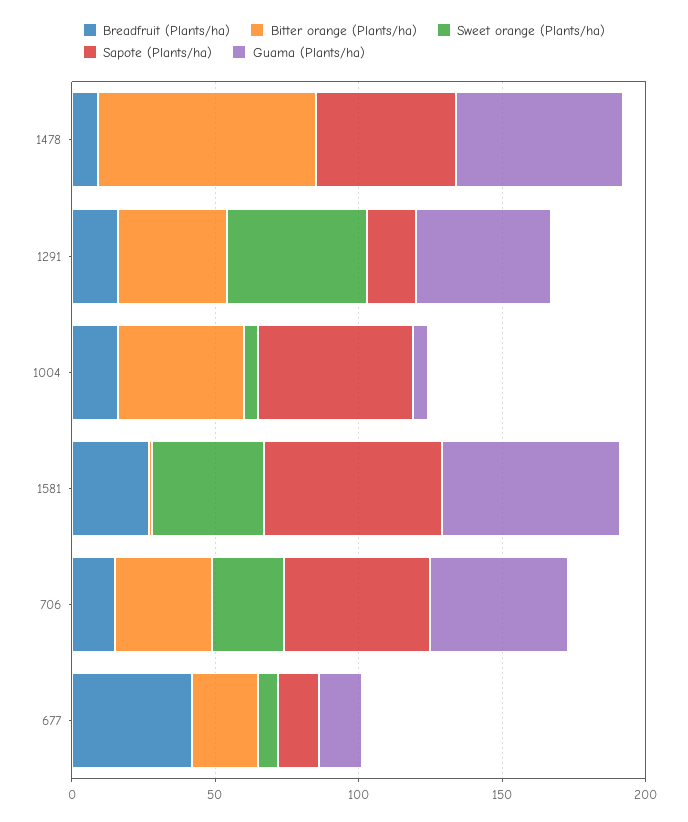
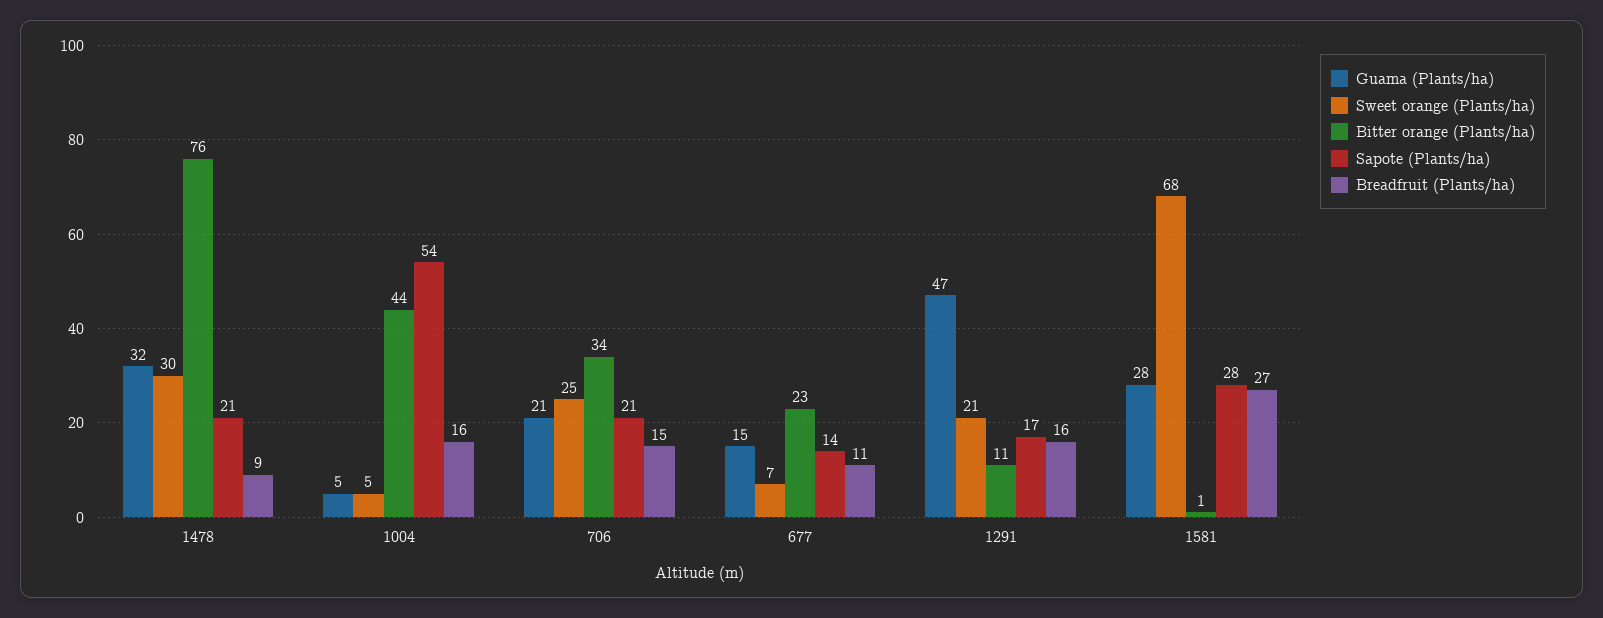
Sweet orange (Plants/ha), 1478: 0 -> 30
Sapote (Plants/ha), 1478: 50 -> 21
Guama (Plants/ha), 1478: 60 -> 32
Bitter orange (Plants/ha), 1291: 40 -> 11
Sweet orange (Plants/ha), 1291: 50 -> 21
Sweet orange (Plants/ha), 1581: 40 -> 68
Sapote (Plants/ha), 1581: 60 -> 28
Guama (Plants/ha), 1581: 60 -> 28
Sapote (Plants/ha), 706: 50 -> 21
Guama (Plants/ha), 706: 50 -> 21
Breadfruit (Plants/ha), 677: 40 -> 11

